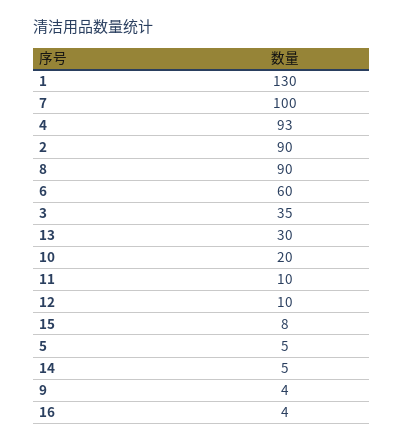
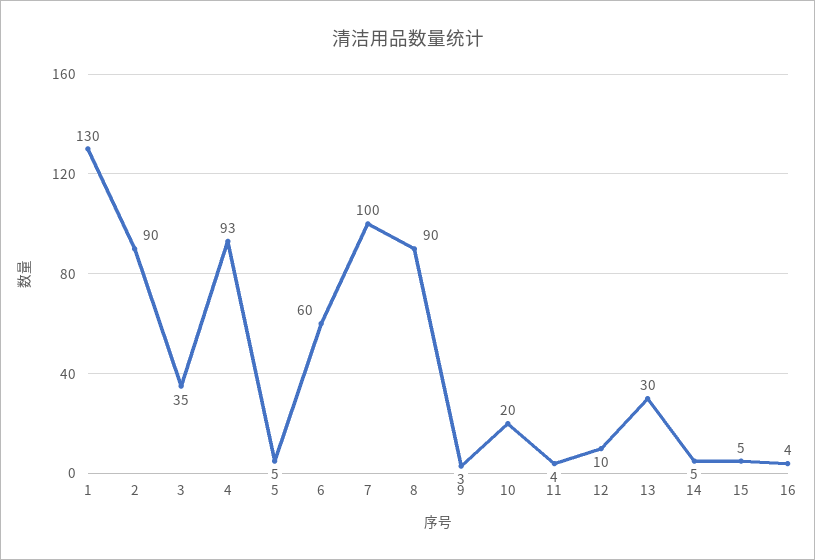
11: 10 -> 4
15: 8 -> 5
9: 4 -> 3

